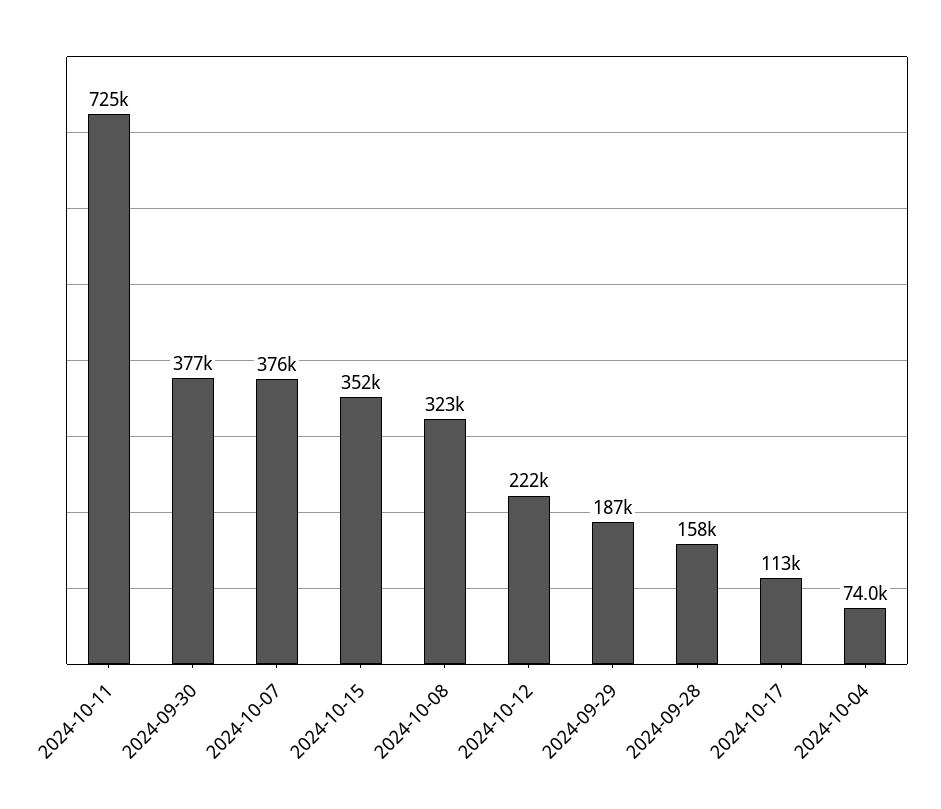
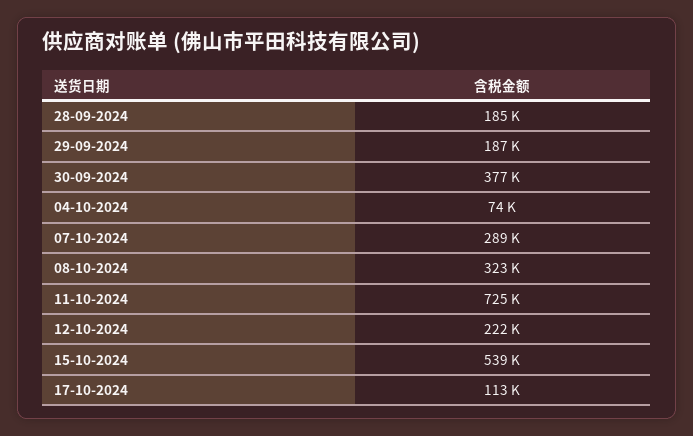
2024-10-07: 376000 -> 289000
2024-10-15: 352000 -> 539000
2024-09-28: 158000 -> 185000

